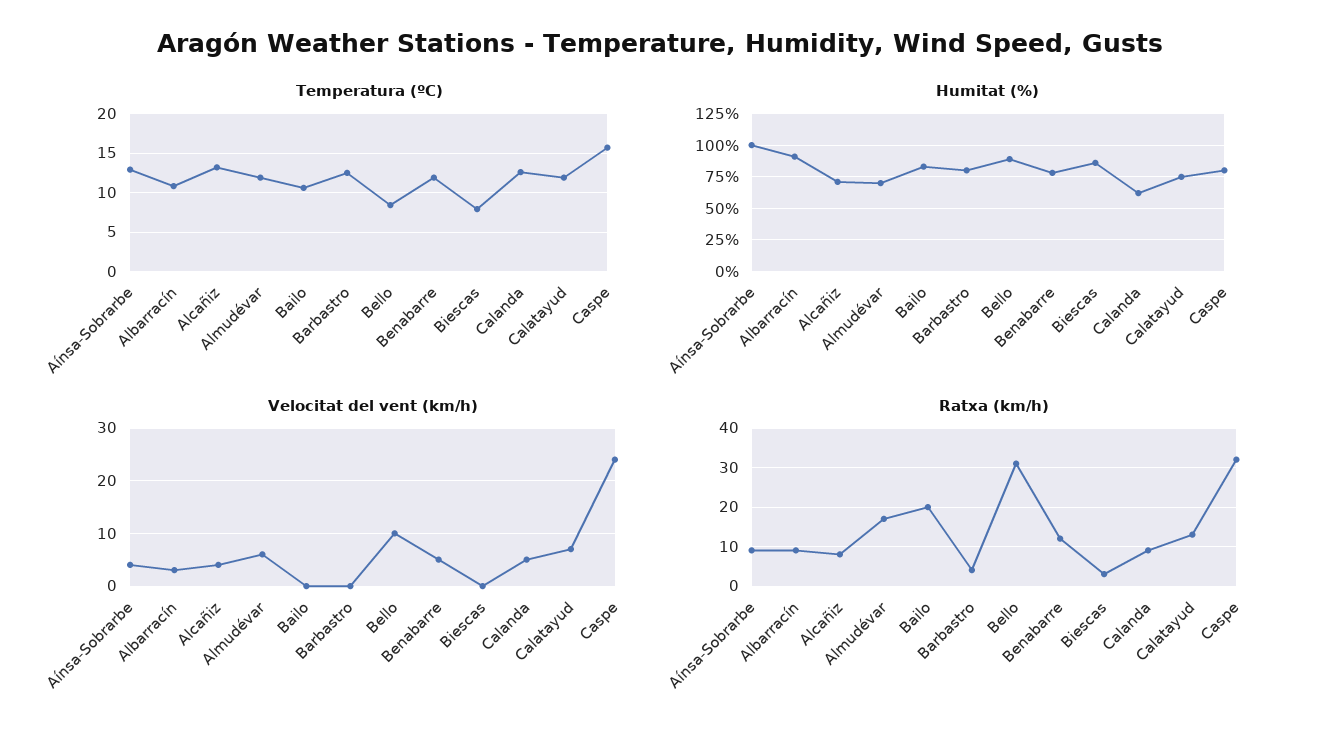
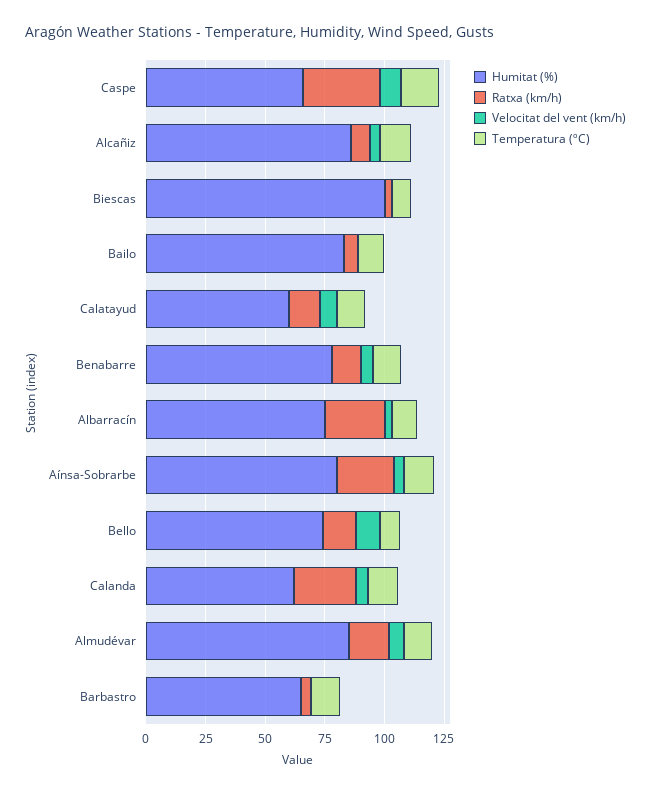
Humitat (%), Aínsa-Sobrarbe: 100 -> 80
Humitat (%), Albarracín: 90 -> 75
Humitat (%), Alcañiz: 70 -> 85
Humitat (%), Almudévar: 70 -> 85
Humitat (%), Barbastro: 80 -> 65
Humitat (%), Bello: 90 -> 75
Humitat (%), Biescas: 85 -> 100
Humitat (%), Calatayud: 75 -> 60
Humitat (%), Caspe: 80 -> 65
Velocitat del vent (km/h), Caspe: 25 -> 10
Ratxa (km/h), Aínsa-Sobrarbe: 10 -> 25
Ratxa (km/h), Albarracín: 10 -> 25
Ratxa (km/h), Bailo: 20 -> 5
Ratxa (km/h), Bello: 30 -> 15
Ratxa (km/h), Calanda: 10 -> 25

